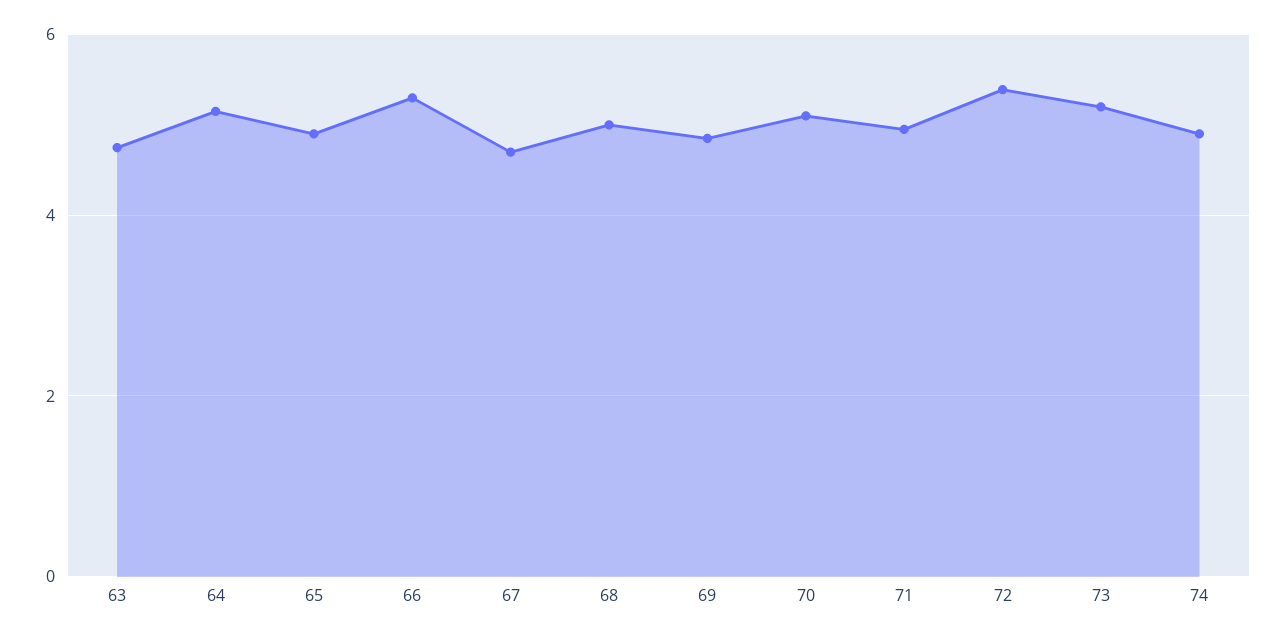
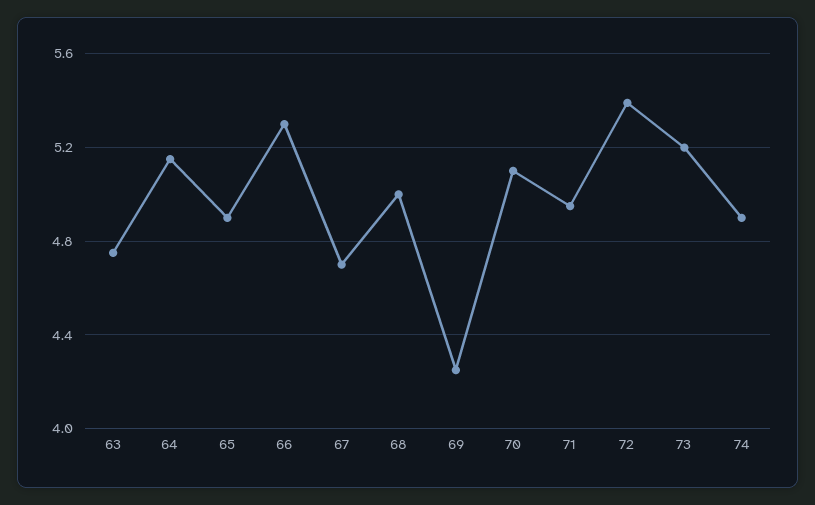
69: 4.8 -> 4.25

